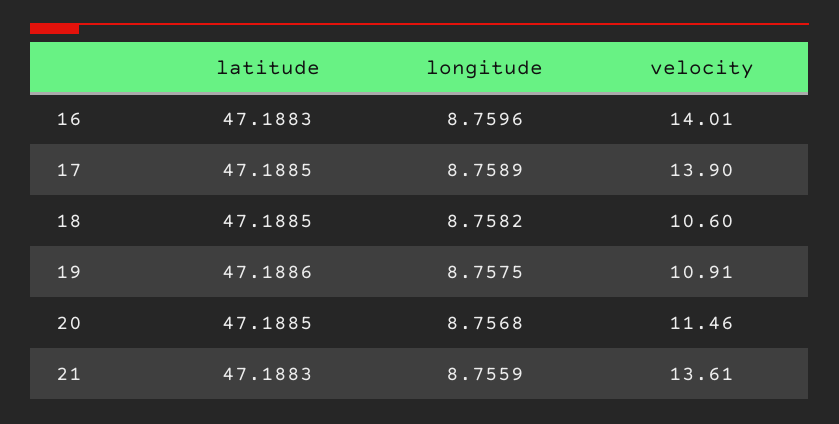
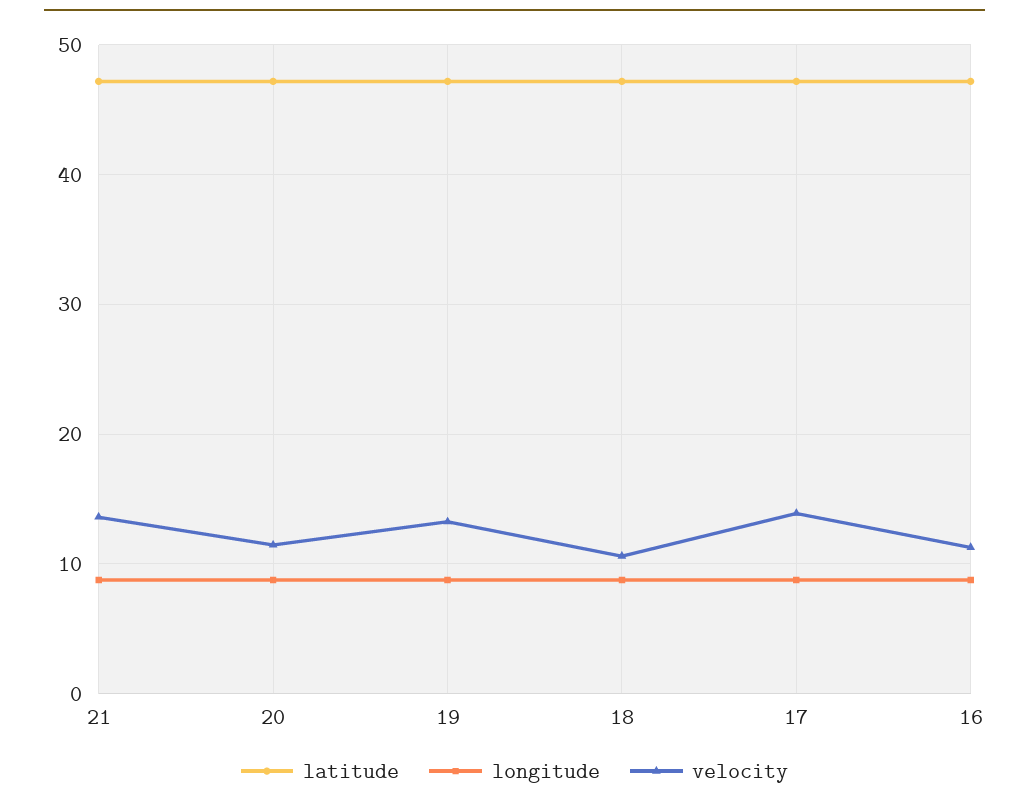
velocity, 16: 14.01 -> 11
velocity, 19: 10.91 -> 13

